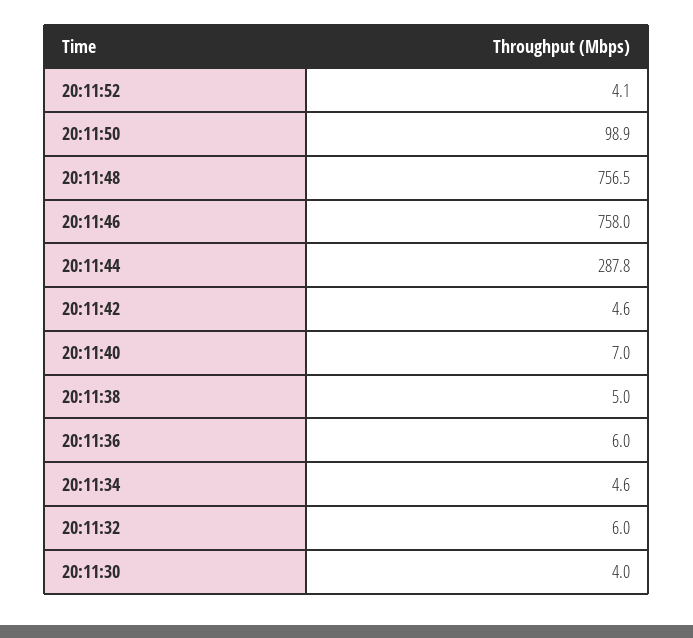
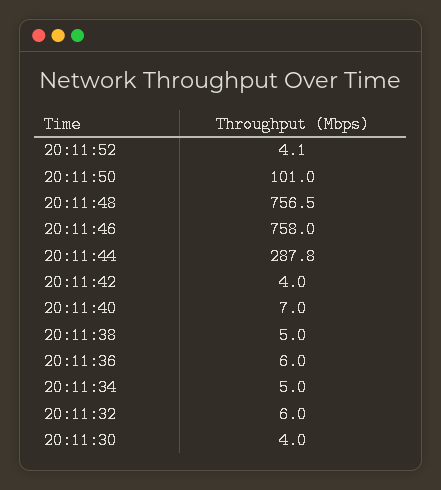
20:11:50: 98.9 -> 101
20:11:42: 4.6 -> 4
20:11:34: 4.6 -> 5

